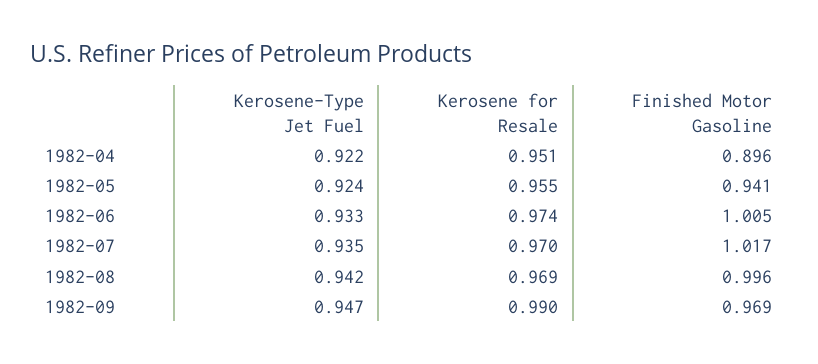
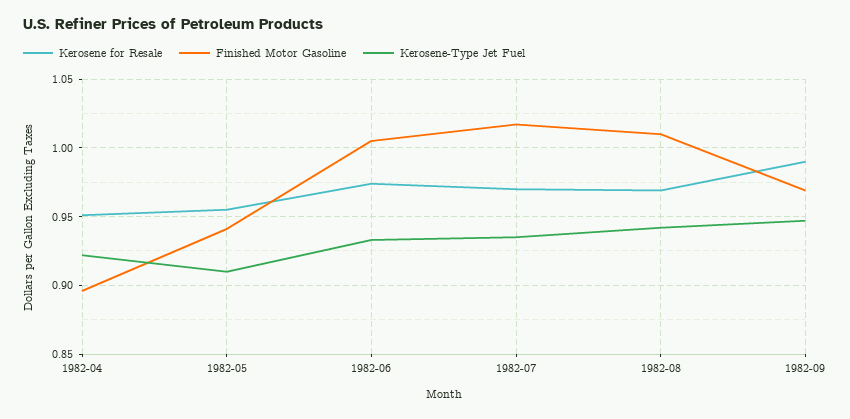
Kerosene-Type Jet Fuel, 1982-05: 0.924 -> 0.91
Finished Motor Gasoline, 1982-08: 0.996 -> 1.01

